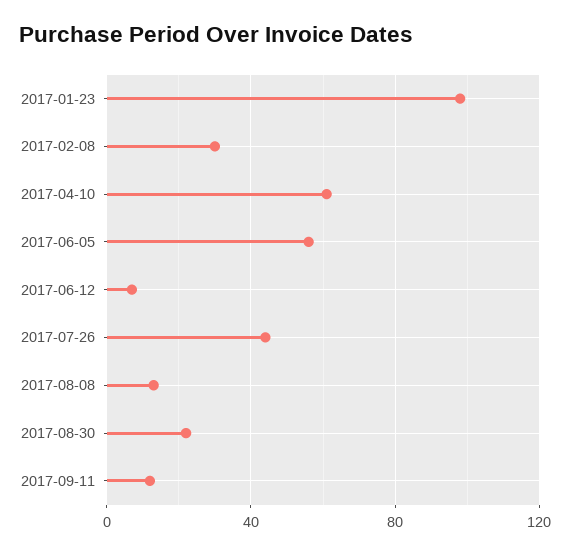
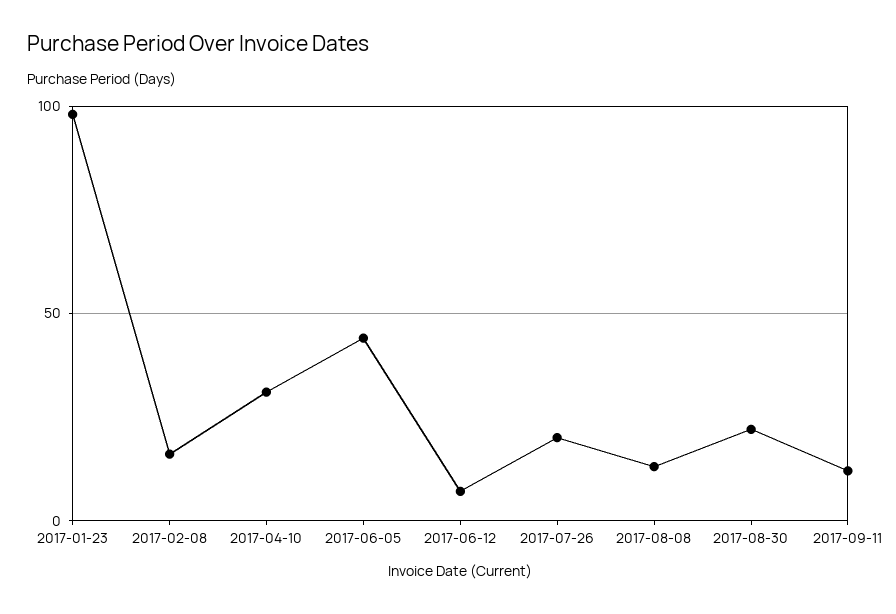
2017-02-08: 30 -> 15
2017-04-10: 60 -> 30
2017-06-05: 55 -> 45
2017-07-26: 45 -> 20

